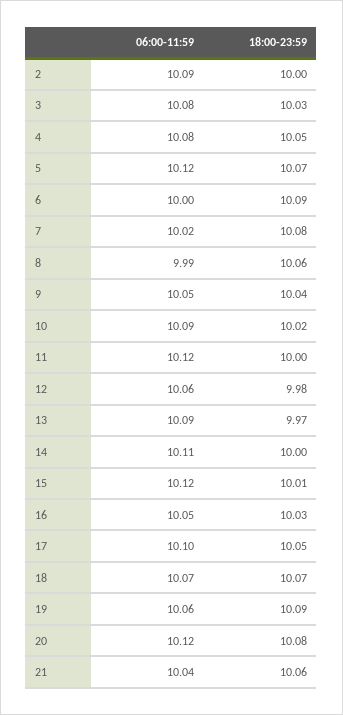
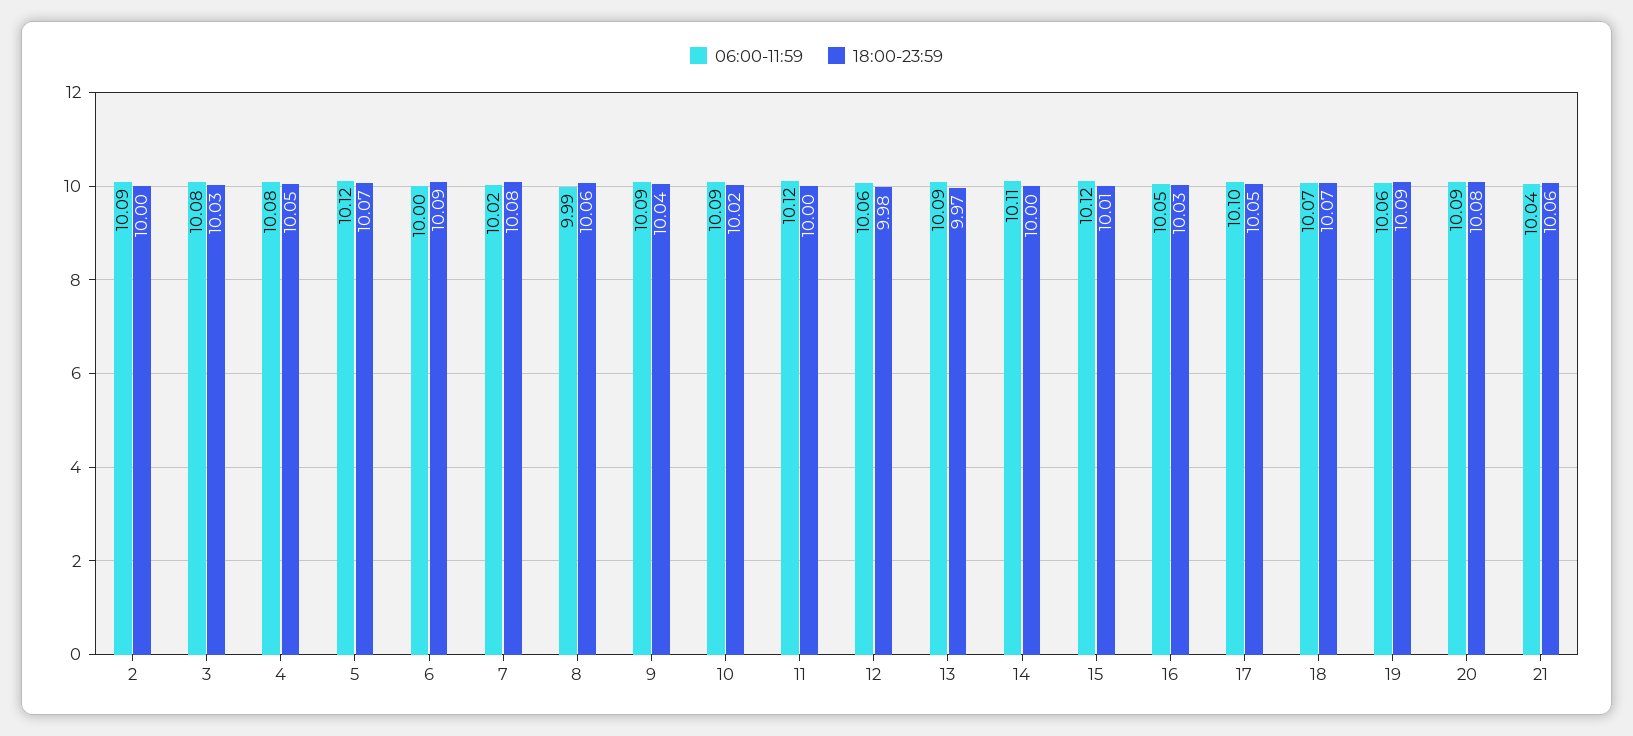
06:00-11:59, 9: 10.05 -> 10.09
06:00-11:59, 20: 10.12 -> 10.09

